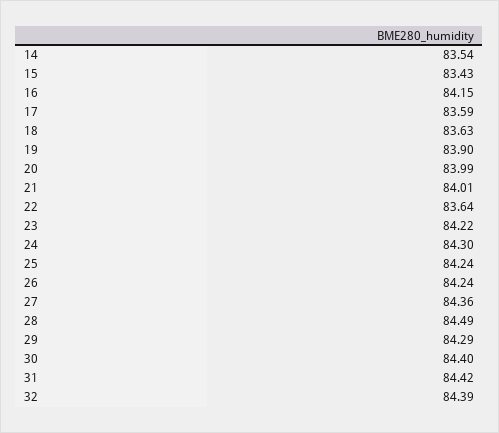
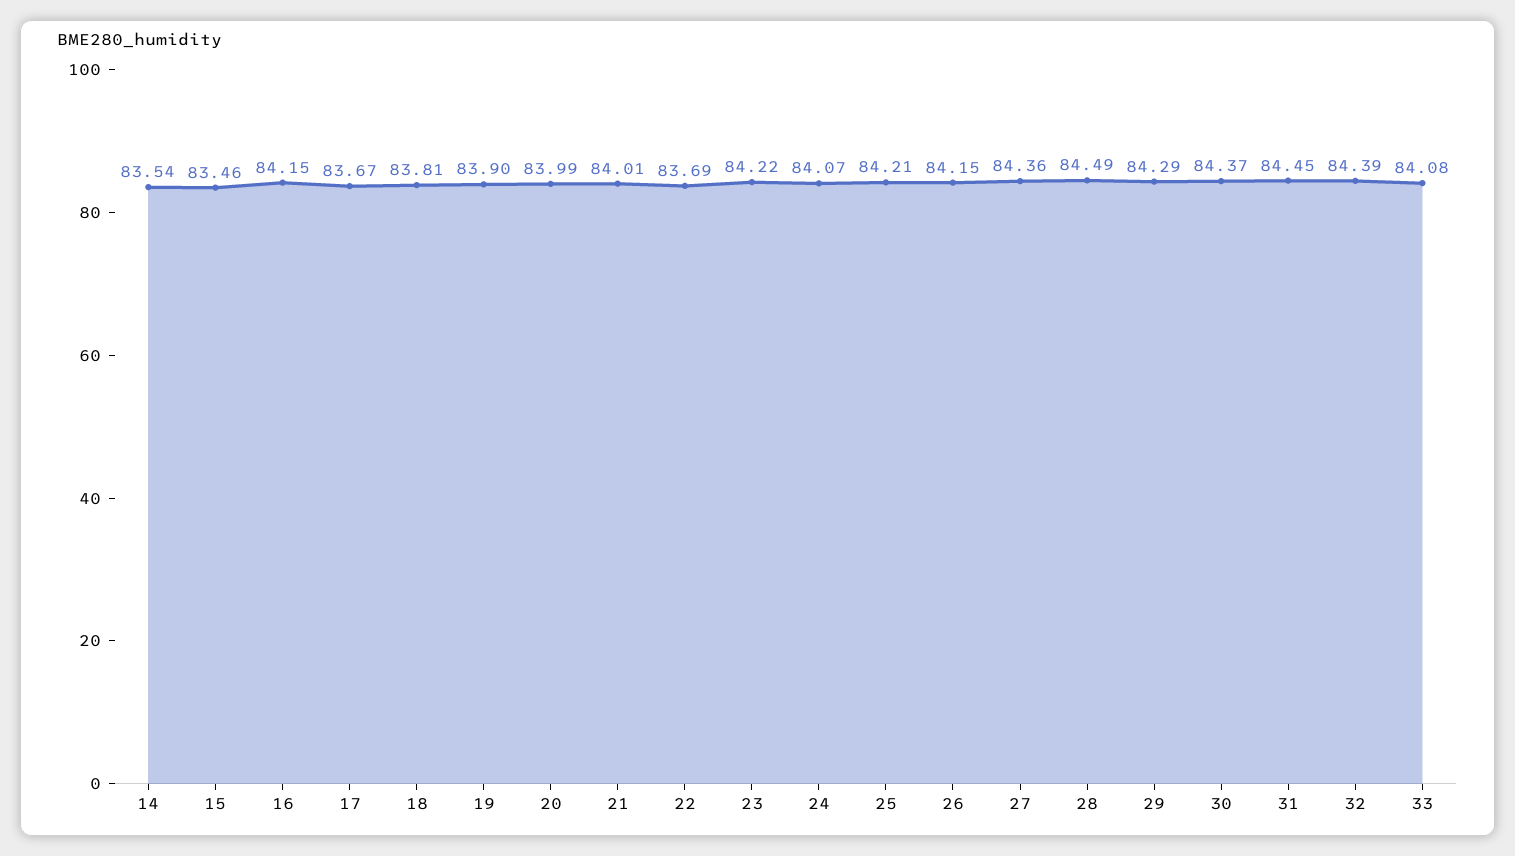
15: 83.43 -> 83.46
17: 83.59 -> 83.67
18: 83.63 -> 83.81
22: 83.64 -> 83.69
24: 84.3 -> 84.07
25: 84.24 -> 84.21
26: 84.24 -> 84.15
30: 84.4 -> 84.37
31: 84.42 -> 84.45
33: none -> 84.08

